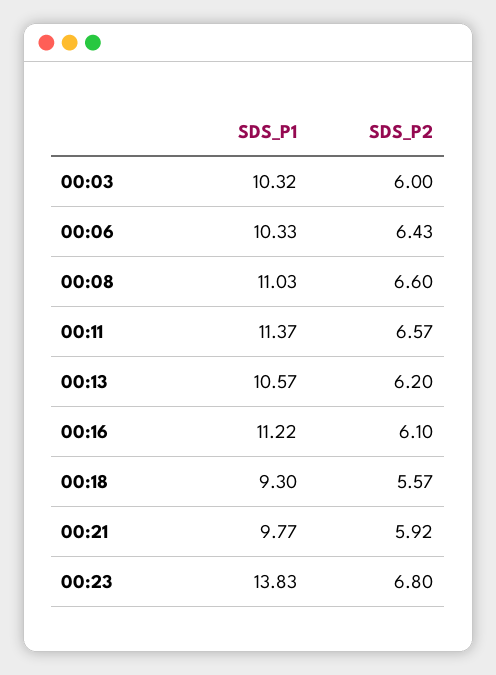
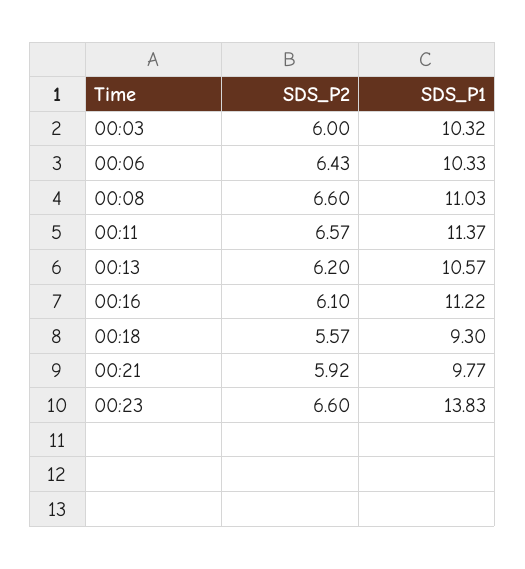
SDS_P2, 00:23: 6.8 -> 6.6

